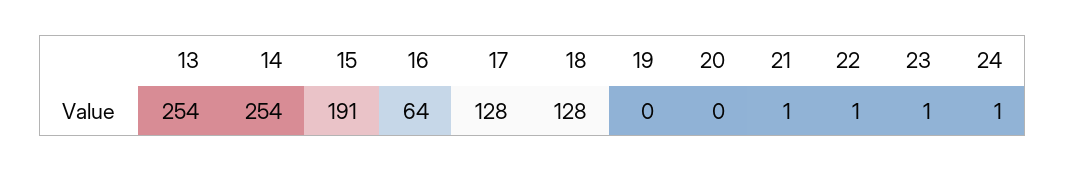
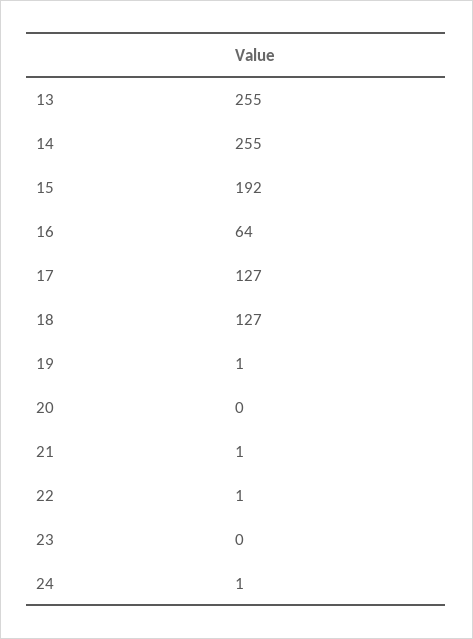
13: 254 -> 255
14: 254 -> 255
15: 191 -> 192
17: 128 -> 127
18: 128 -> 127
19: 0 -> 1
23: 1 -> 0

